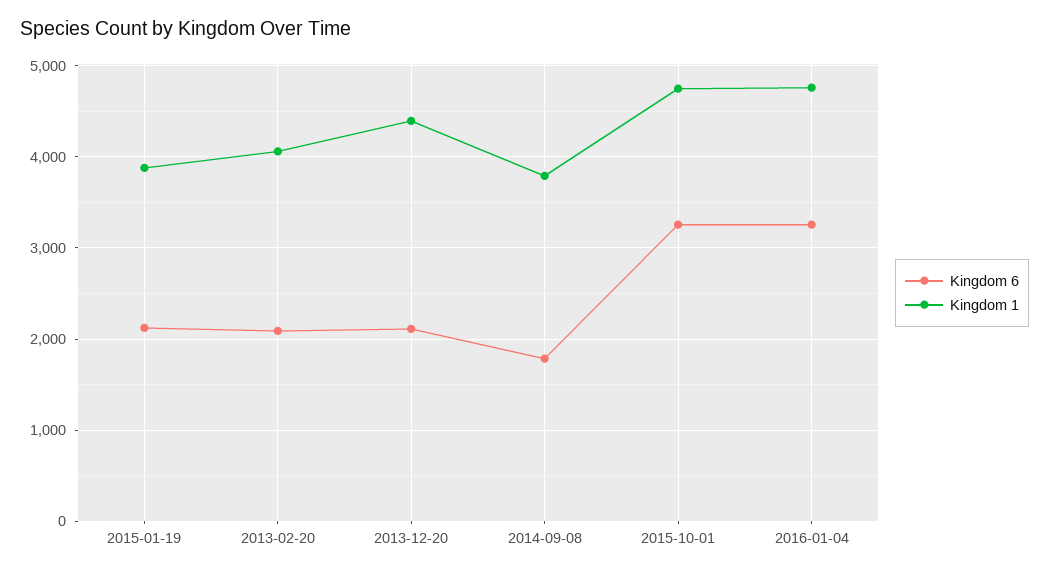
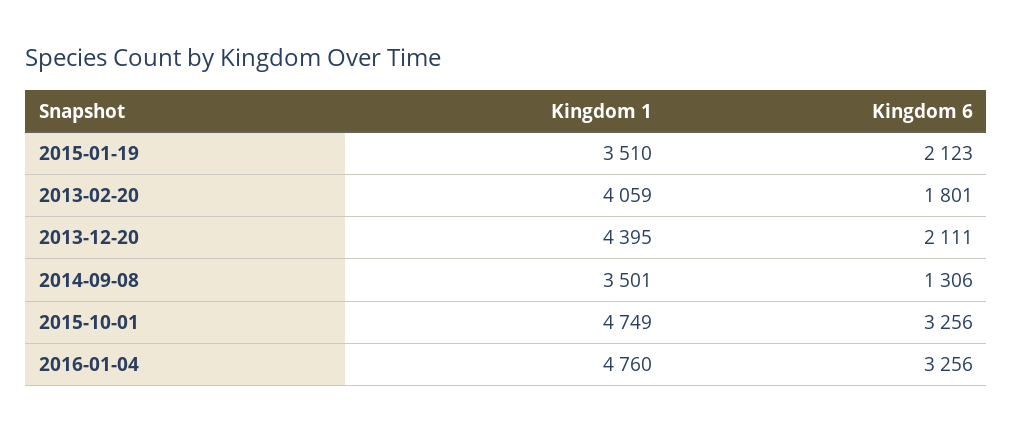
Kingdom 1, 2015-01-19: 3900 -> 3510
Kingdom 6, 2013-02-20: 2100 -> 1801
Kingdom 6, 2014-09-08: 1800 -> 1306
Kingdom 1, 2014-09-08: 3800 -> 3501

